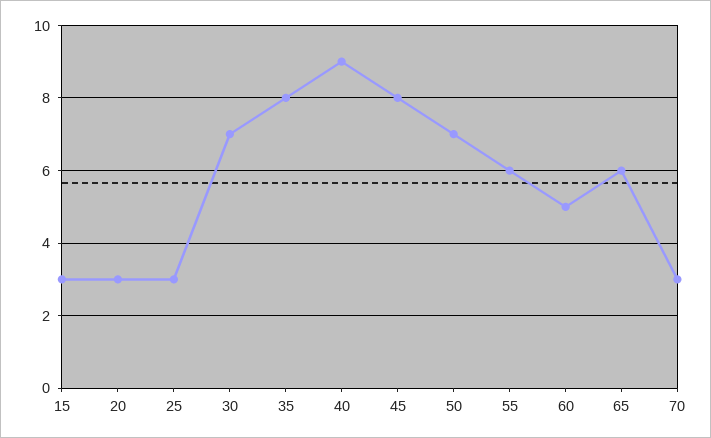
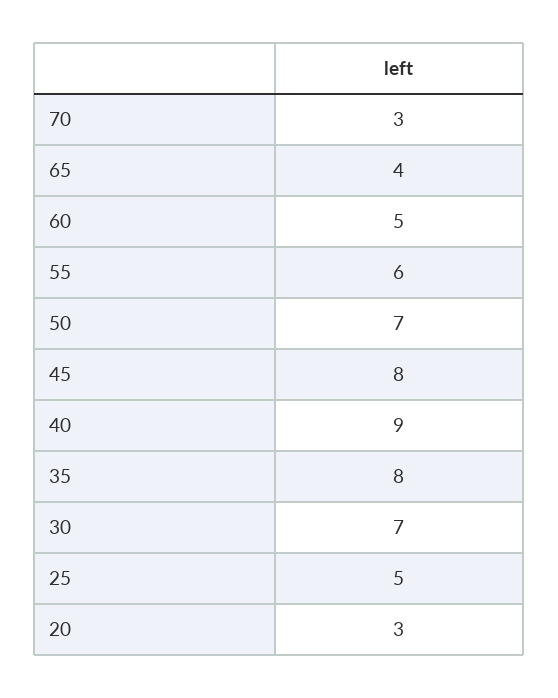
15: 3 -> none
25: 3 -> 5
65: 6 -> 4

